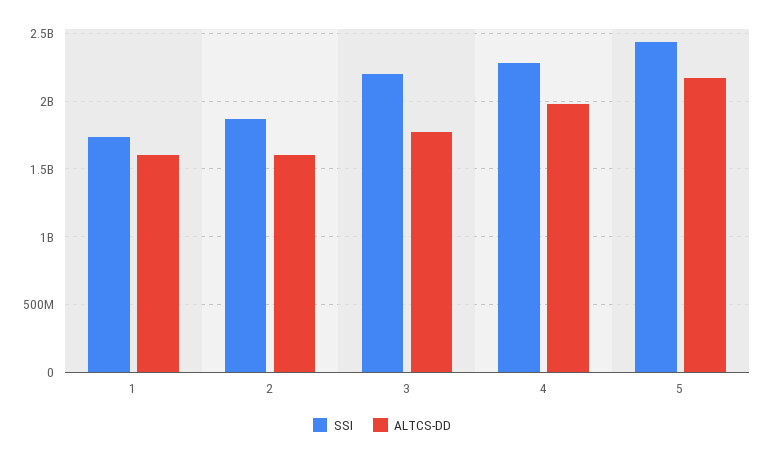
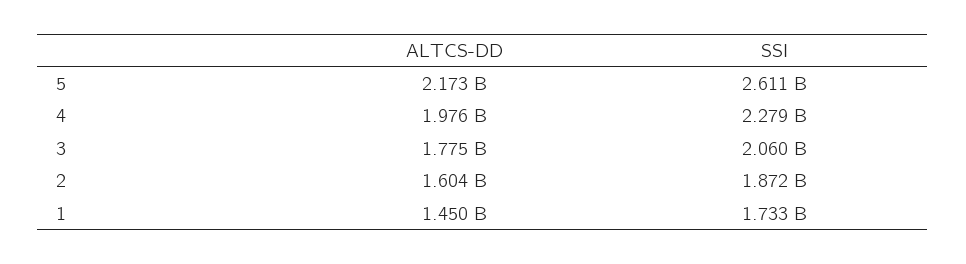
ALTCS-DD, 1: 1600000000 -> 1450000000
SSI, 3: 2200000000 -> 2060000000
SSI, 5: 2450000000 -> 2611000000

